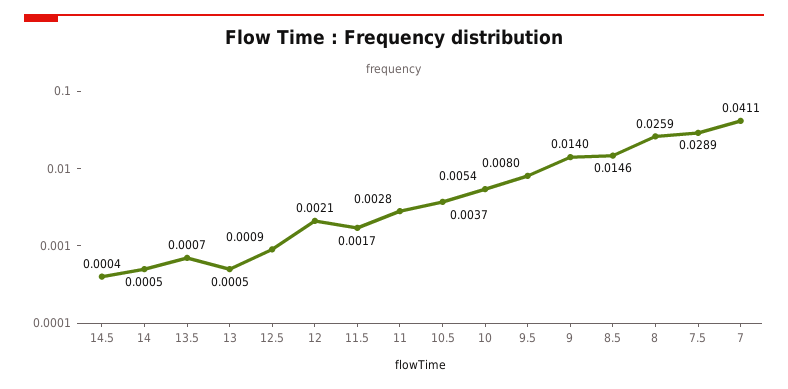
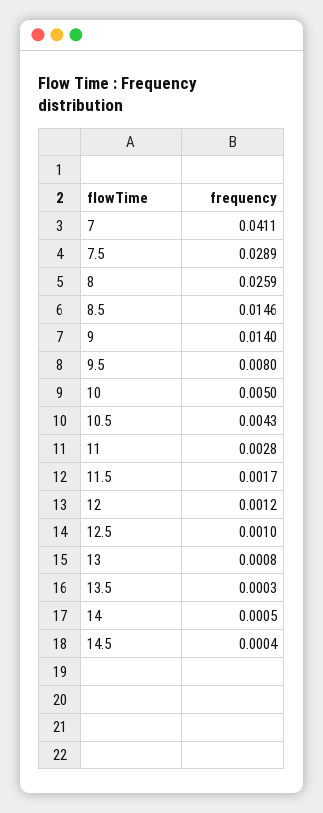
13.5: 0.0007 -> 0.0003
13: 0.0005 -> 0.0008
12.5: 0.0009 -> 0.001
12: 0.0021 -> 0.0012
10.5: 0.0037 -> 0.0043
10: 0.0054 -> 0.005

